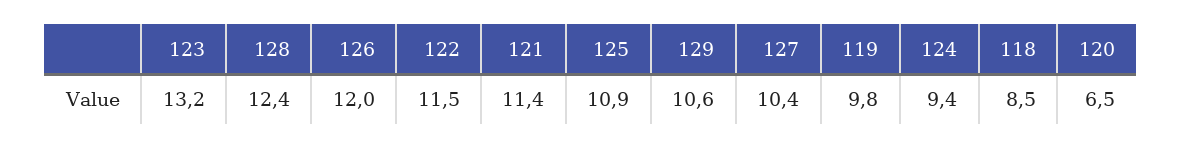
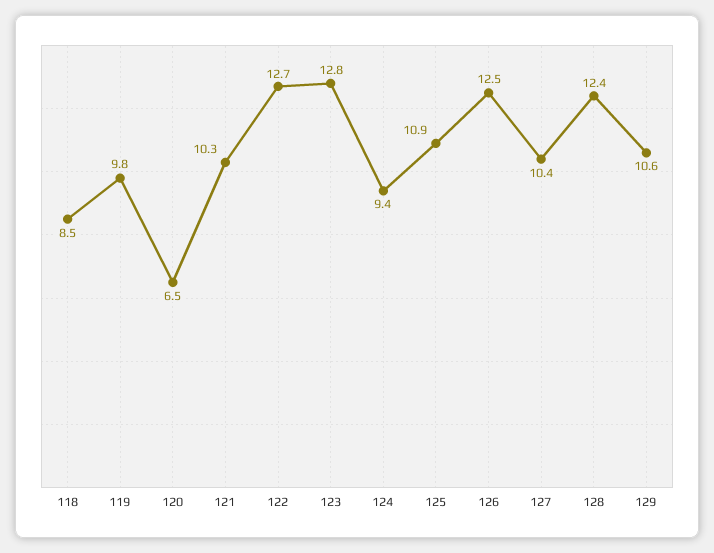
123: 13.2 -> 12.8
126: 12 -> 12.5
122: 11.5 -> 12.7
121: 11.4 -> 10.3

